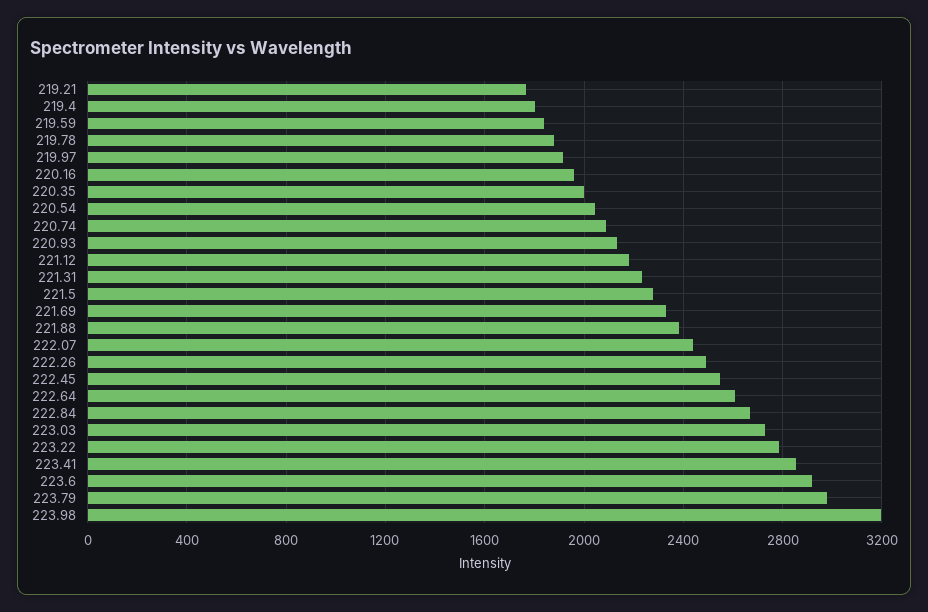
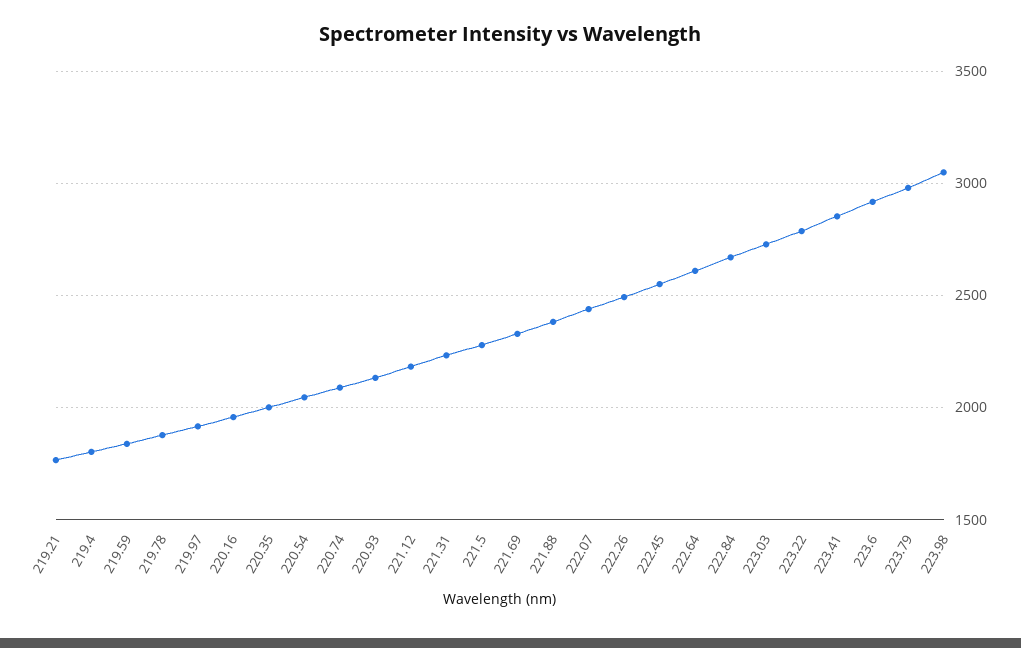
223.98: 3200 -> 3050

